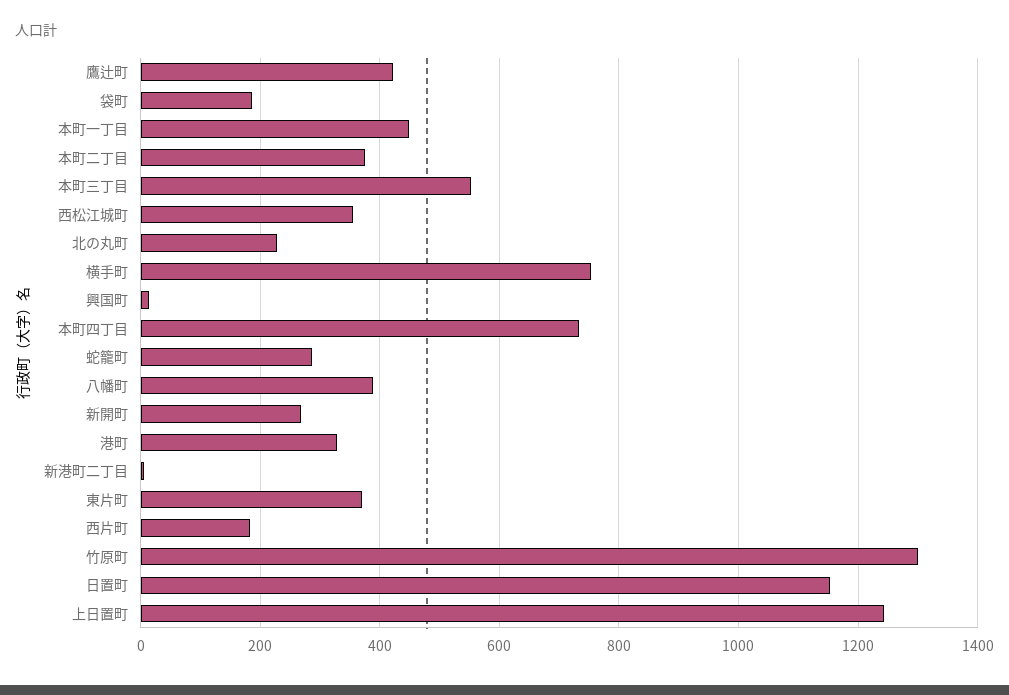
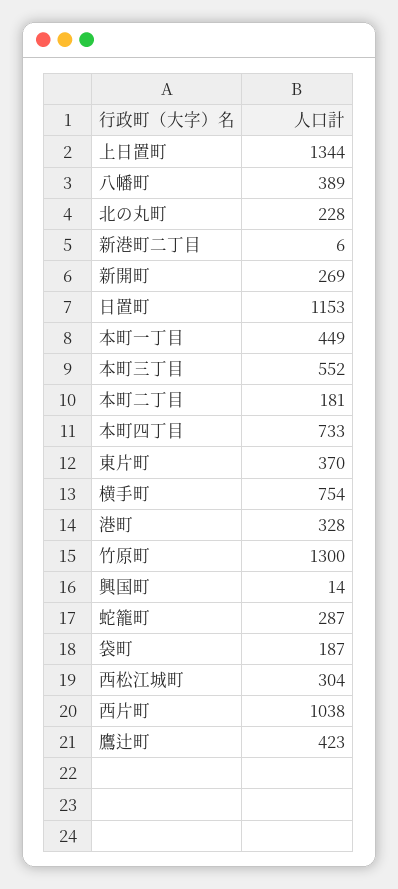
本町二丁目: 380 -> 181
西松江城町: 360 -> 304
西片町: 180 -> 1038
上日置町: 1240 -> 1344

